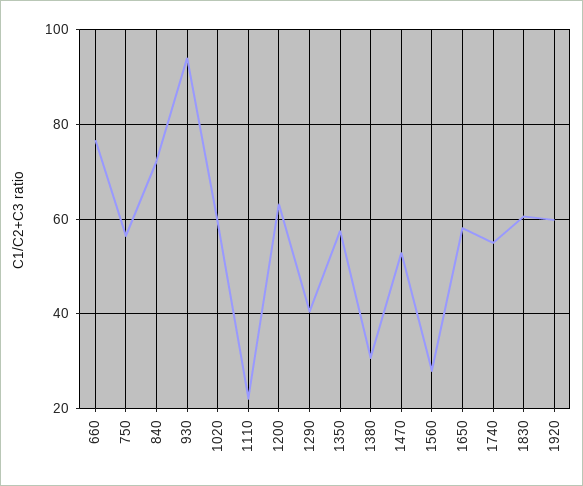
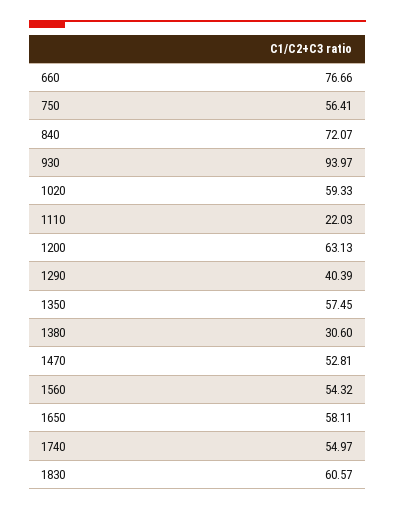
1560: 28 -> 54.32
1920: 60 -> none

